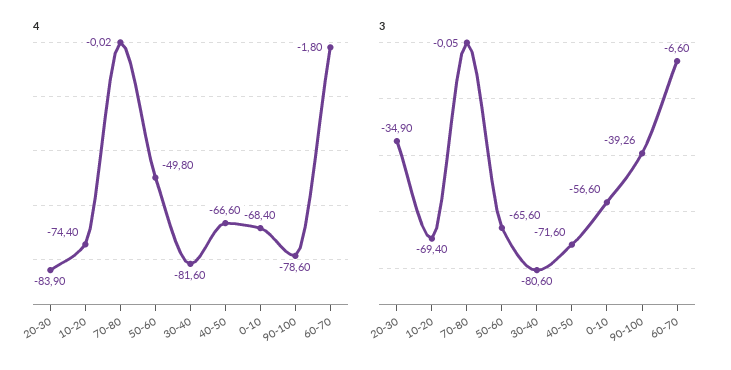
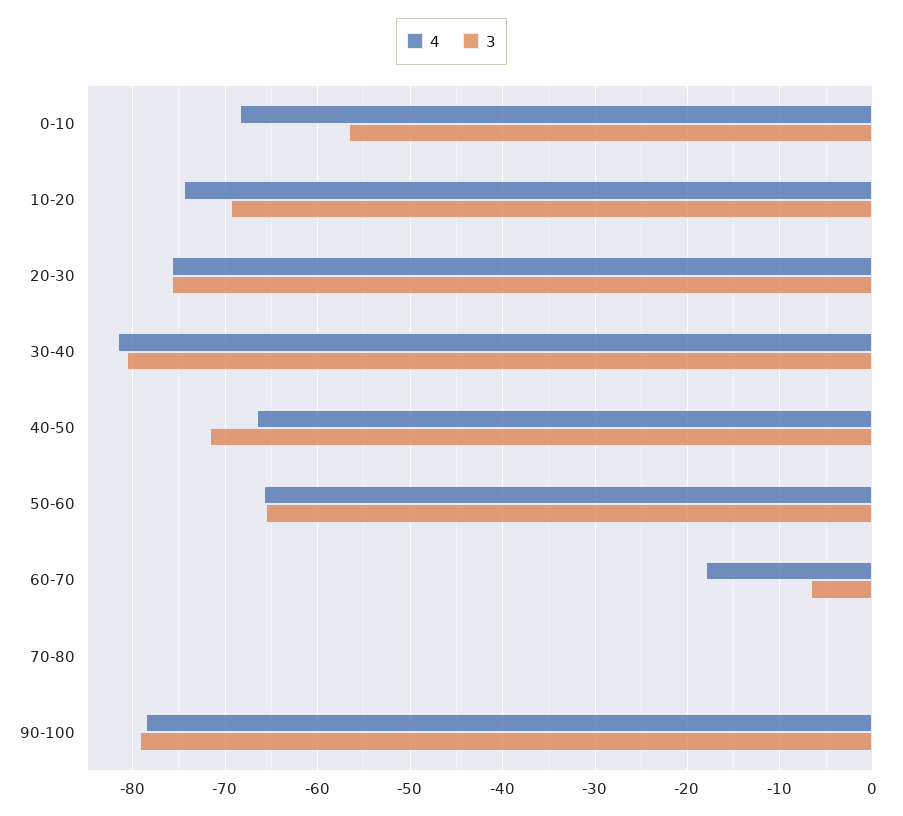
4, 20-30: -83.9 -> -76
4, 50-60: -49.8 -> -66
4, 60-70: -1.8 -> -18
3, 20-30: -34.9 -> -76
3, 90-100: -39.26 -> -79

